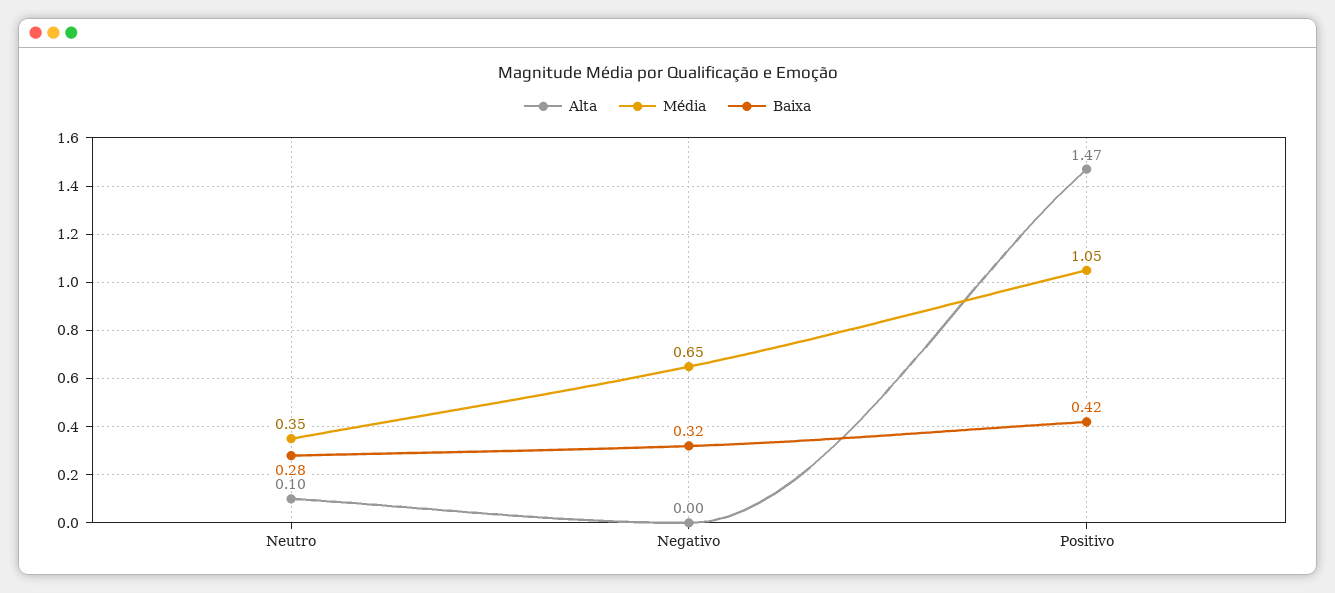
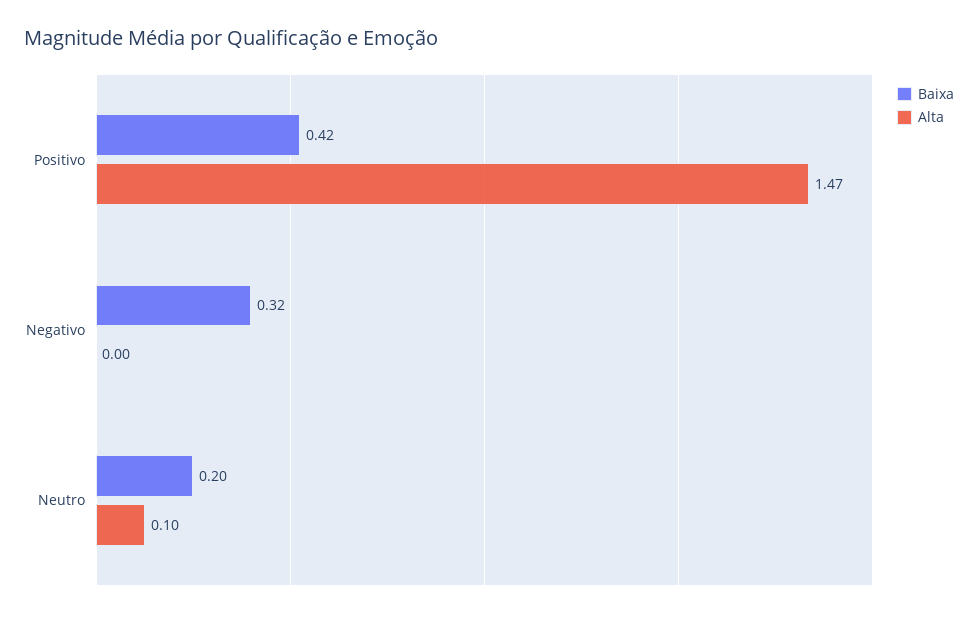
Média, Neutro: 0.35 -> none
Baixa, Neutro: 0.28 -> 0.2
Média, Negativo: 0.65 -> none
Média, Positivo: 1.05 -> none

